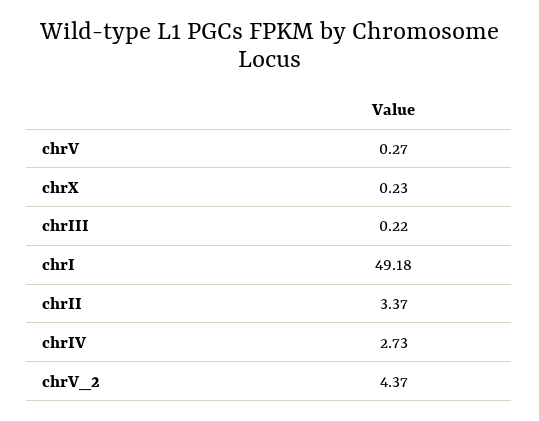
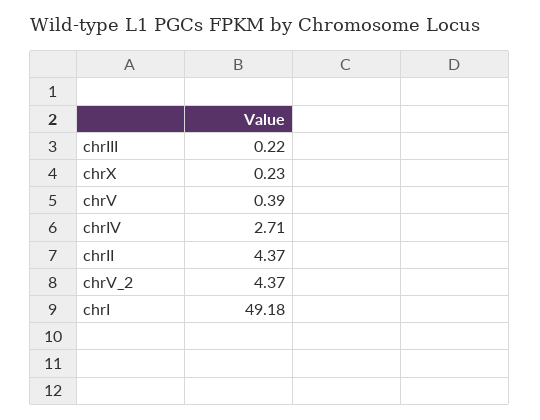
chrV: 0.27 -> 0.39
chrII: 3.37 -> 4.37
chrIV: 2.73 -> 2.71

